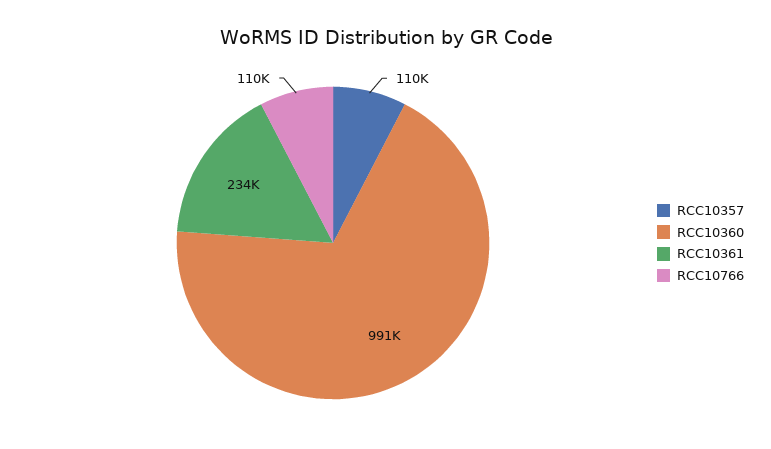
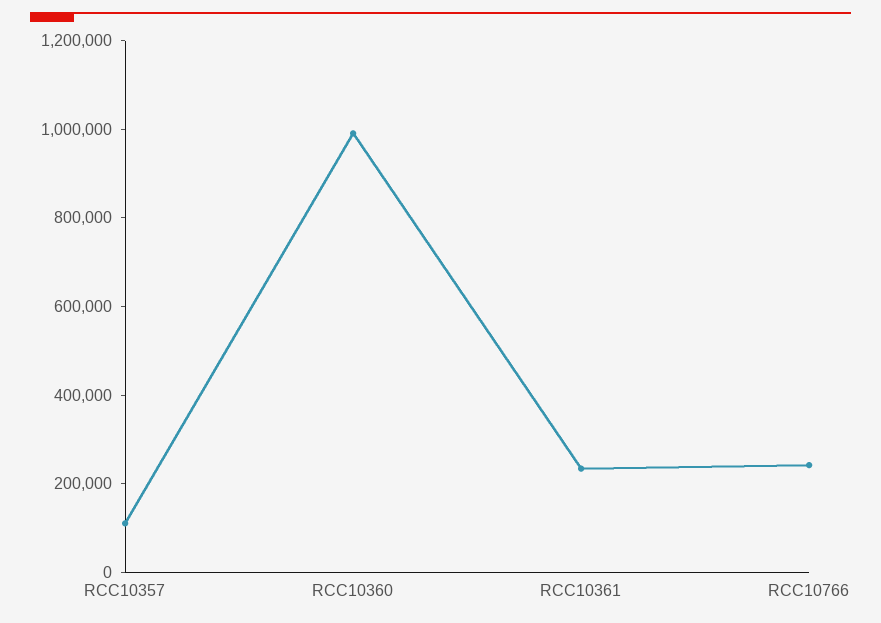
RCC10766: 110000 -> 250000

